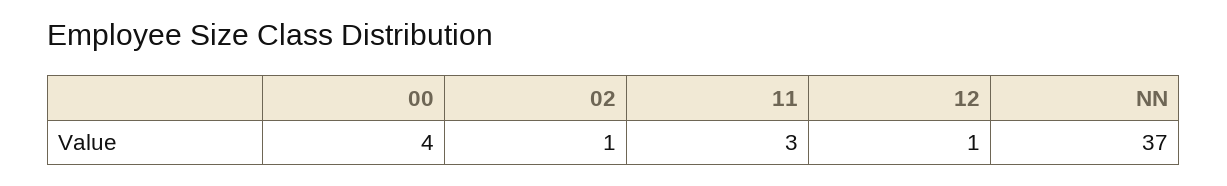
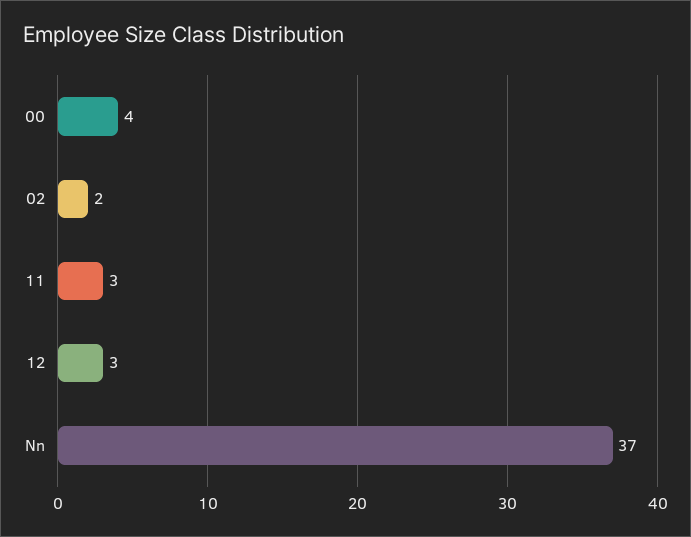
02: 1 -> 2
12: 1 -> 3

